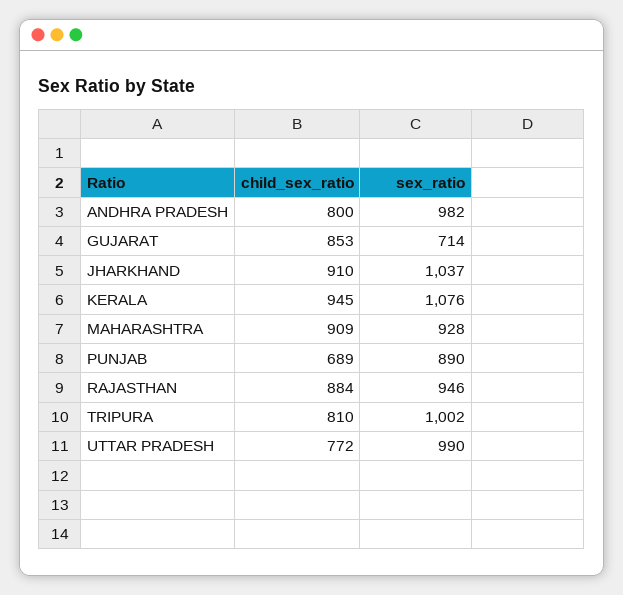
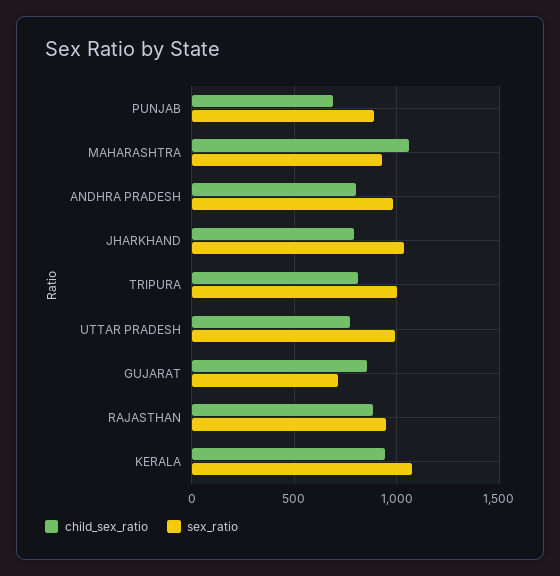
child_sex_ratio, JHARKHAND: 910 -> 800
child_sex_ratio, MAHARASHTRA: 909 -> 1050

